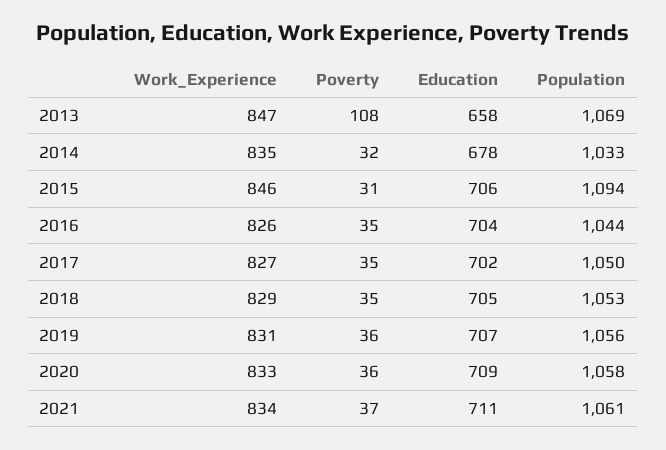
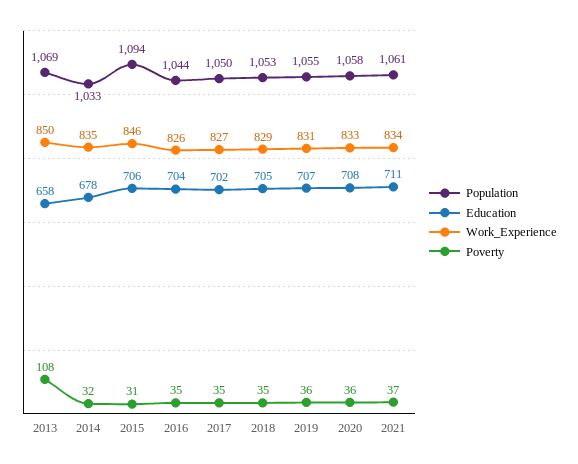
Work_Experience, 2013: 847 -> 850
Population, 2019: 1056 -> 1055
Education, 2020: 709 -> 708

